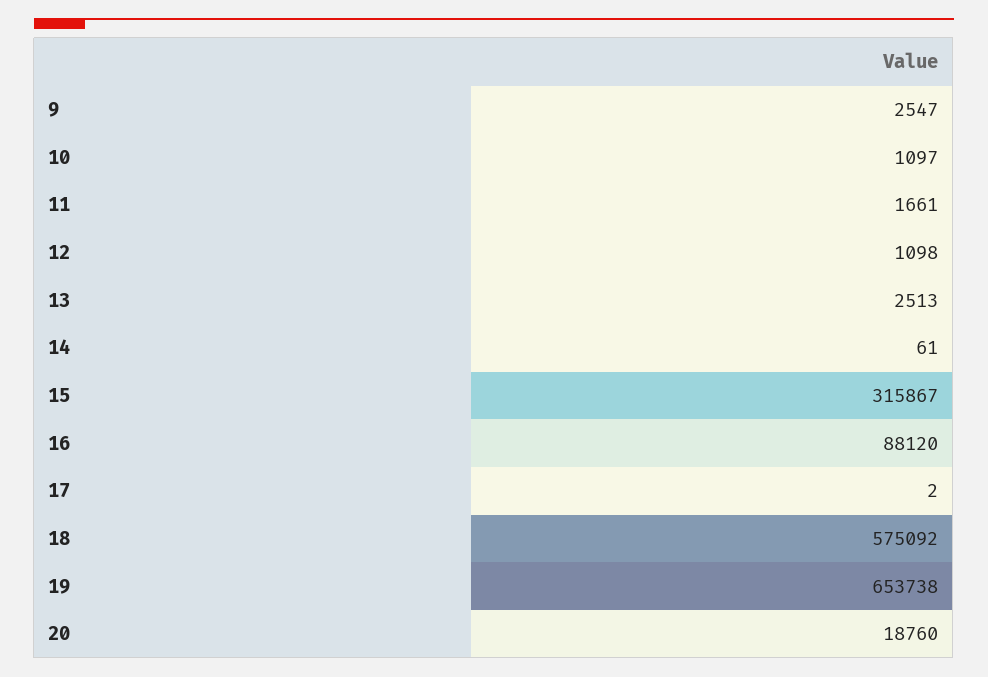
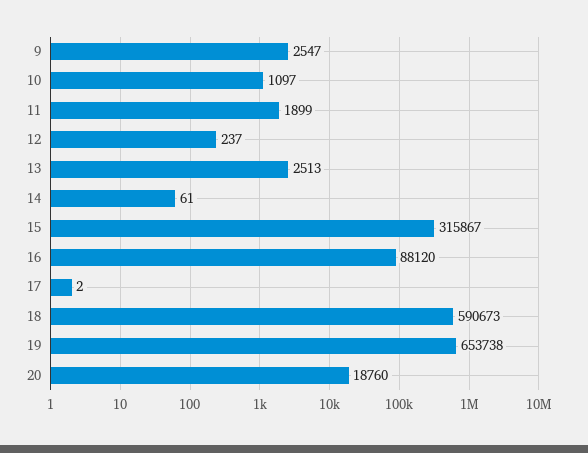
11: 1661 -> 1899
12: 1098 -> 237
18: 575092 -> 590673

